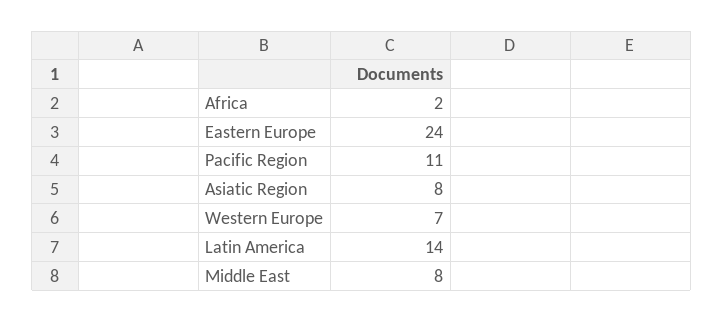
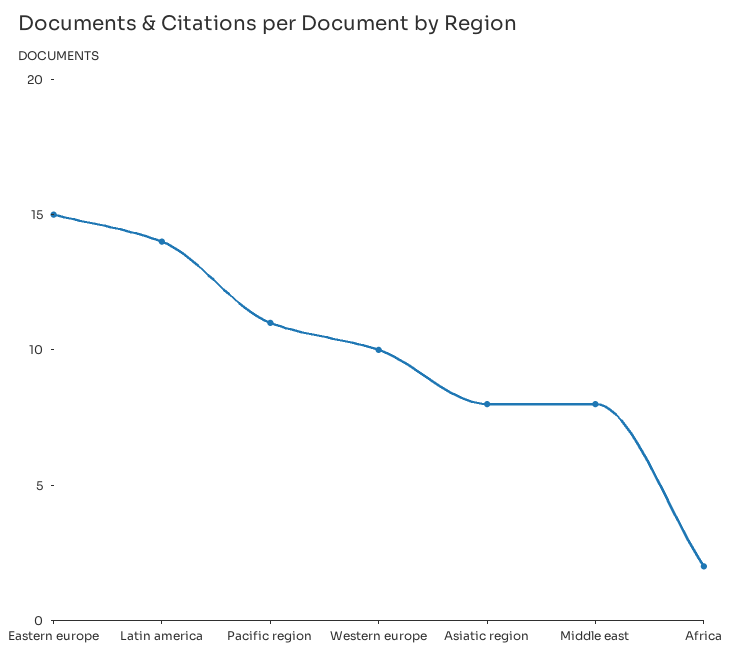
Eastern Europe: 24 -> 15
Western Europe: 7 -> 10

